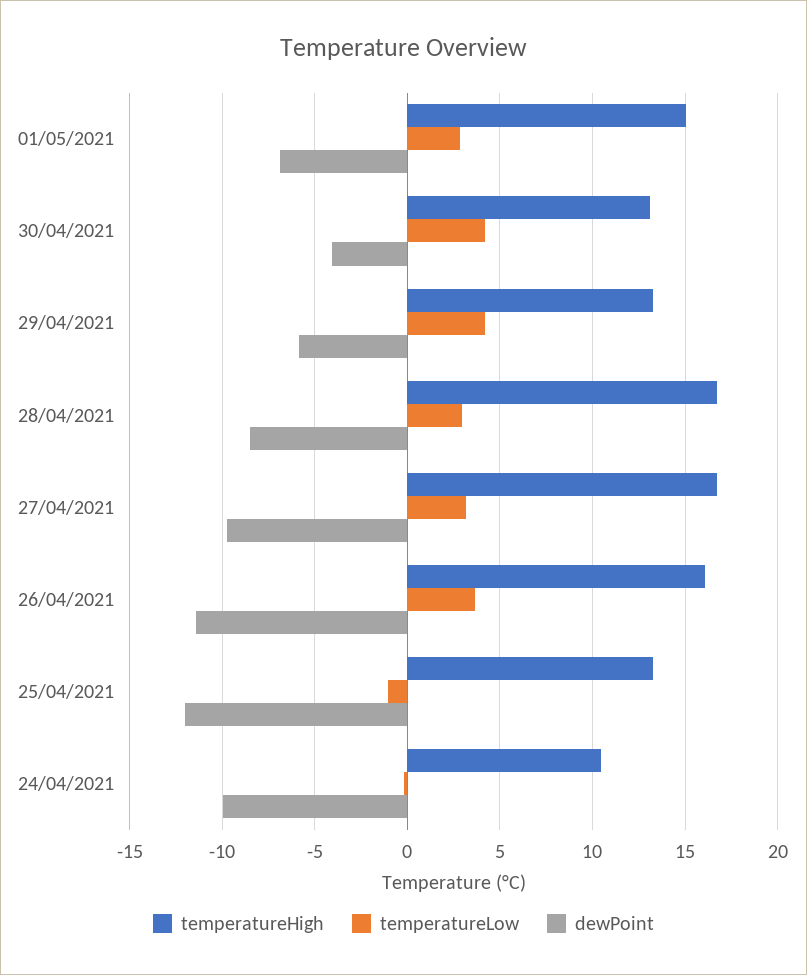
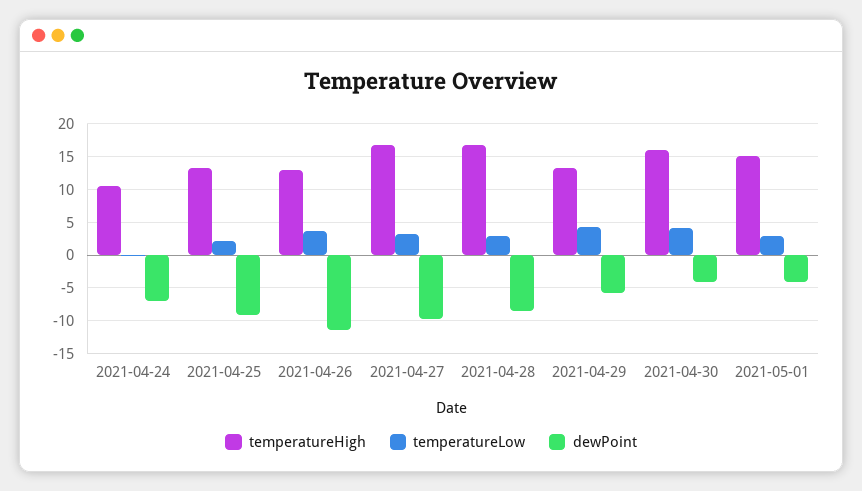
dewPoint, 01/05/2021: -7 -> -4
temperatureHigh, 30/04/2021: 13 -> 16
temperatureHigh, 26/04/2021: 16 -> 13
temperatureLow, 25/04/2021: -1 -> 2
dewPoint, 25/04/2021: -12 -> -9
dewPoint, 24/04/2021: -10 -> -7

